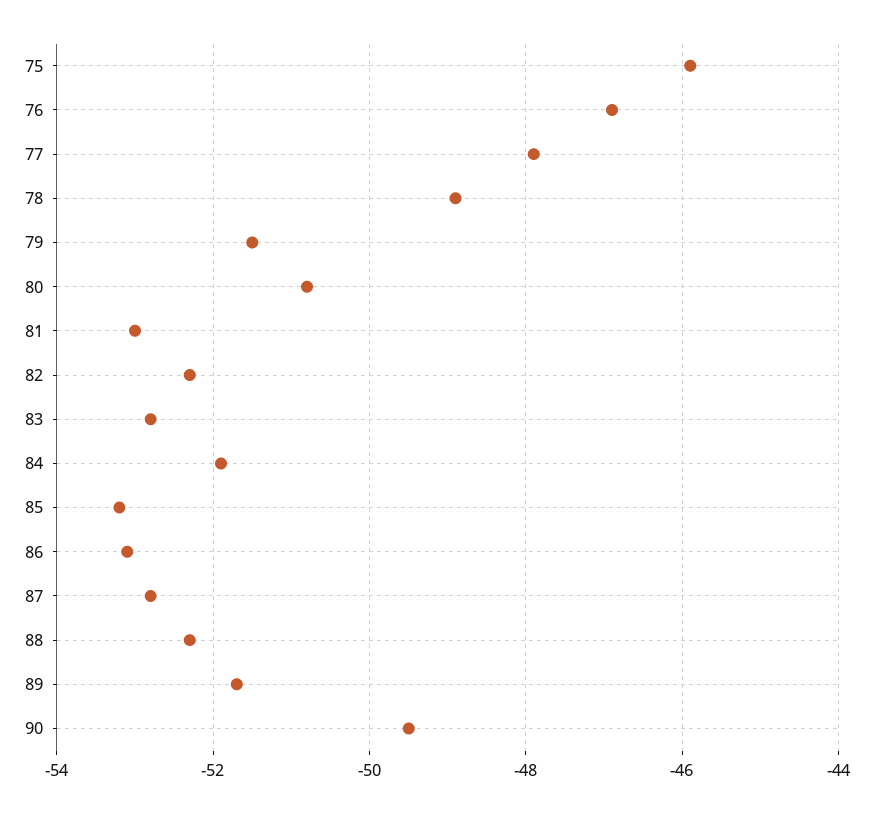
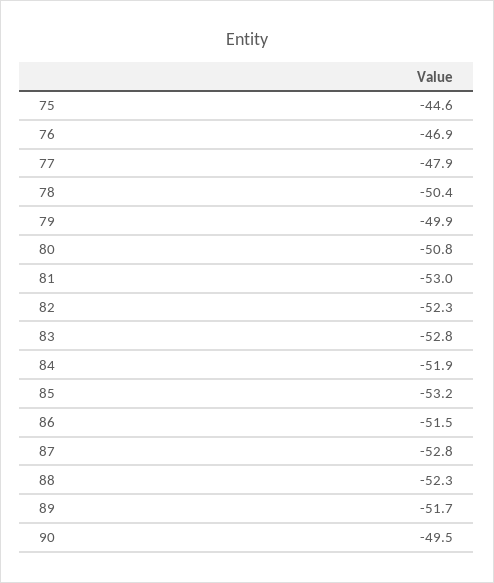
75: -46 -> -44.6
78: -49 -> -50.4
79: -51.5 -> -49.9
86: -53 -> -51.5

